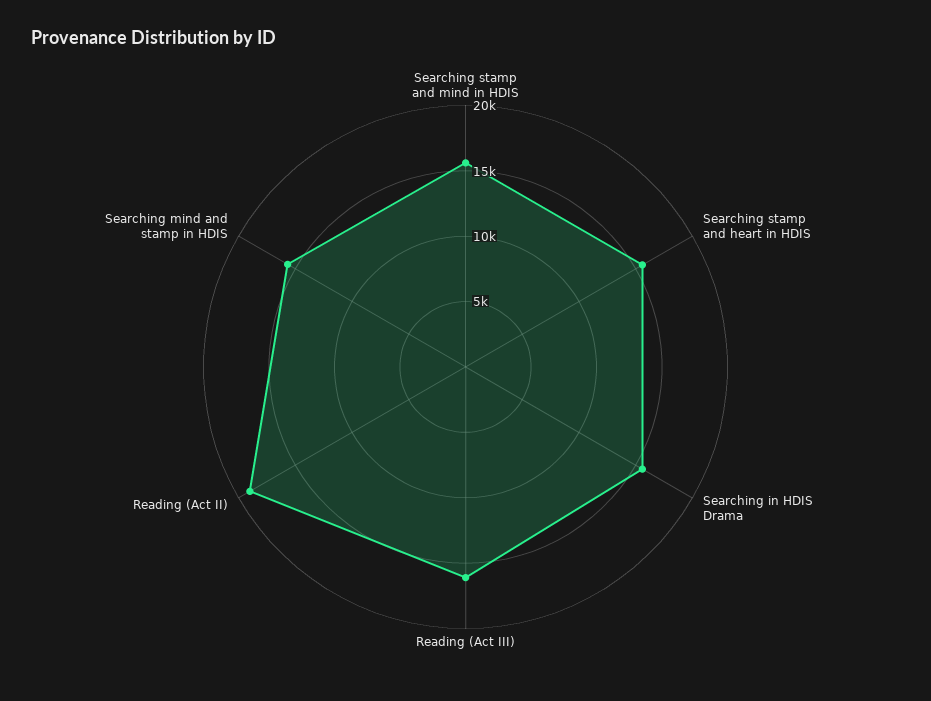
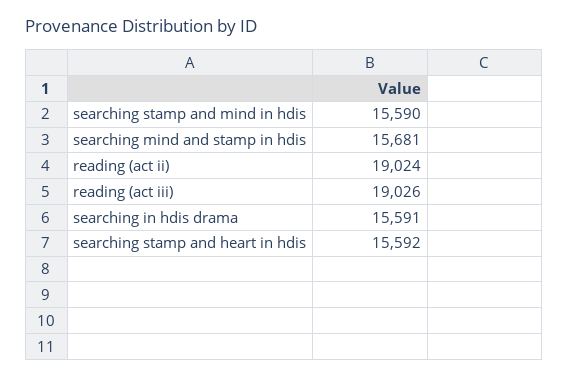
Reading (Act III): 16000 -> 19026

